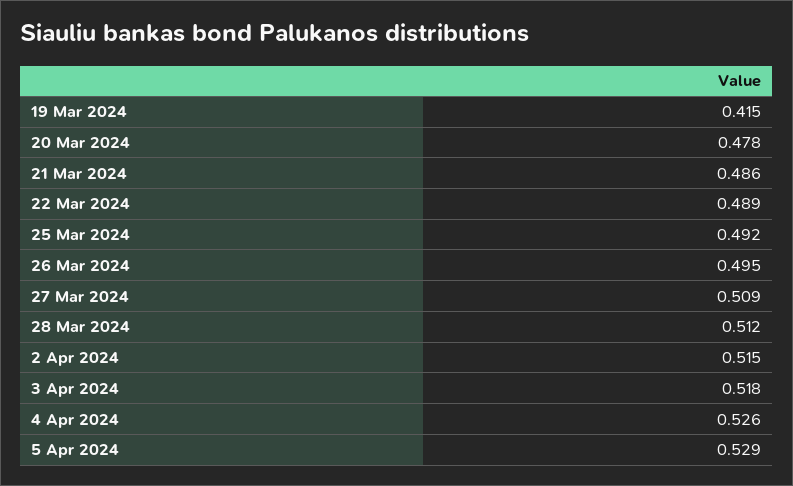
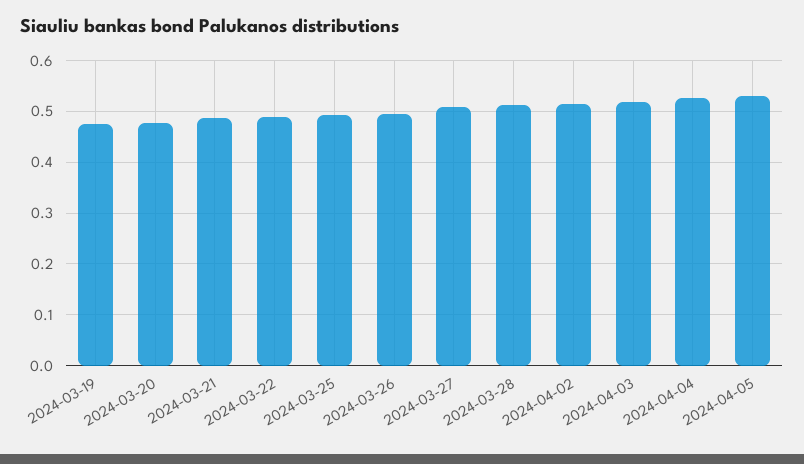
19 Mar 2024: 0.415 -> 0.48

